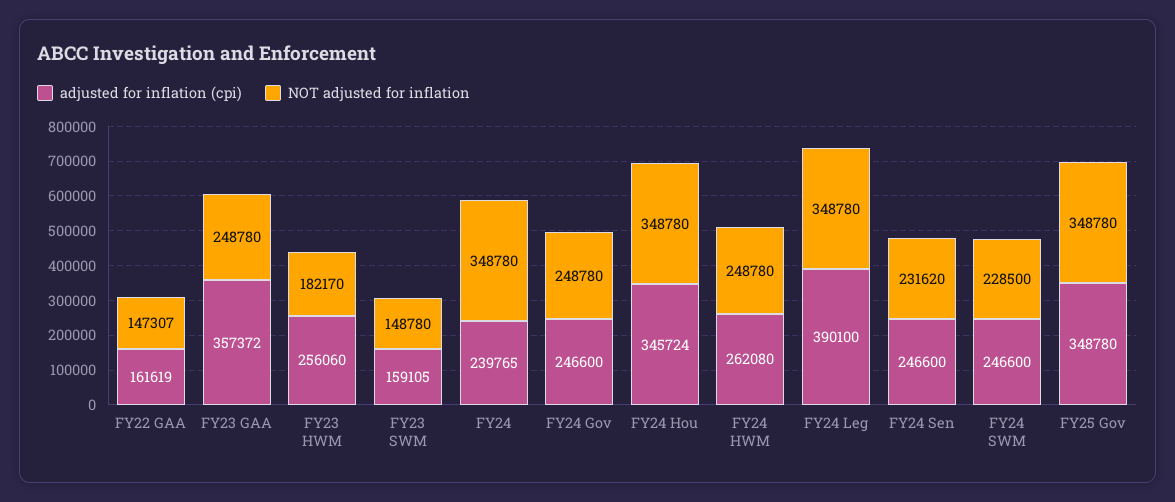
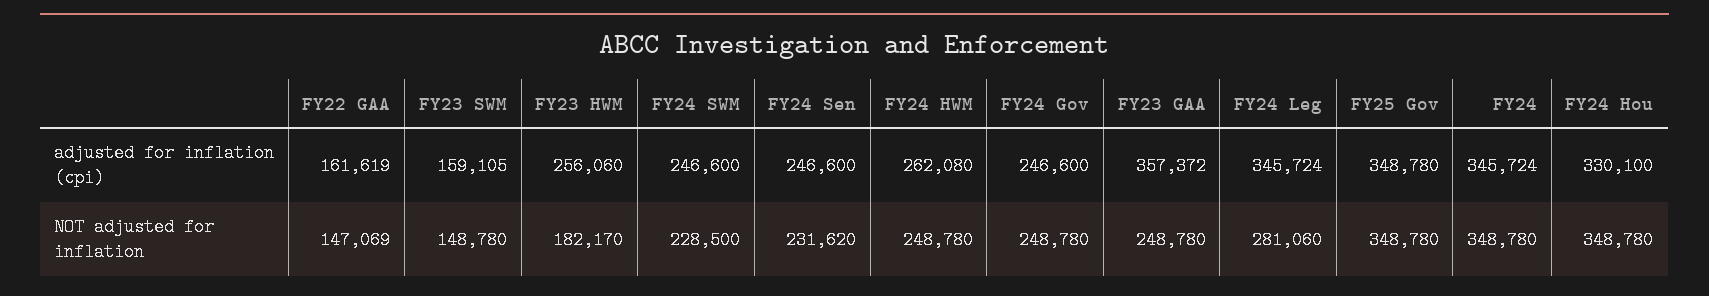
NOT adjusted for inflation, FY22 GAA: 147307 -> 147069
adjusted for inflation (cpi), FY24: 239765 -> 345724
adjusted for inflation (cpi), FY24 Hou: 345724 -> 330100
adjusted for inflation (cpi), FY24 Leg: 390100 -> 345724
NOT adjusted for inflation, FY24 Leg: 348780 -> 281060

